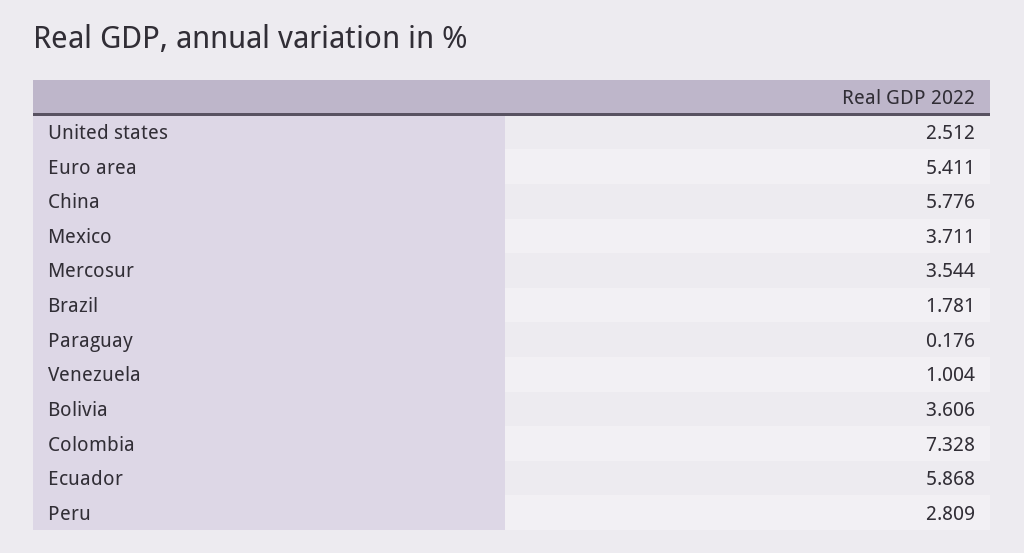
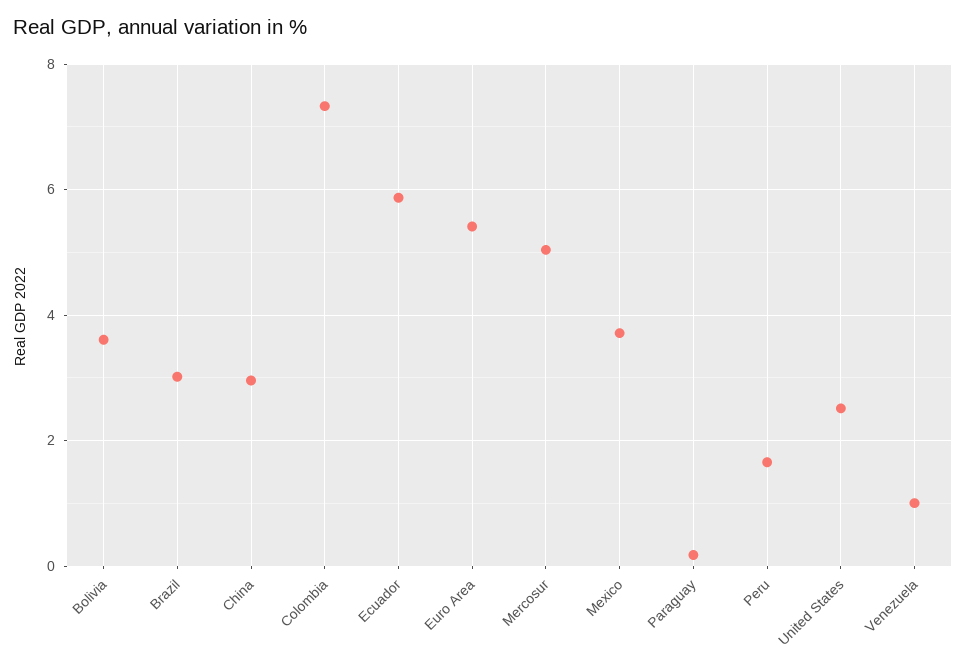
China: 5.776 -> 3
Mercosur: 3.544 -> 5
Brazil: 1.781 -> 3
Peru: 2.809 -> 1.6

